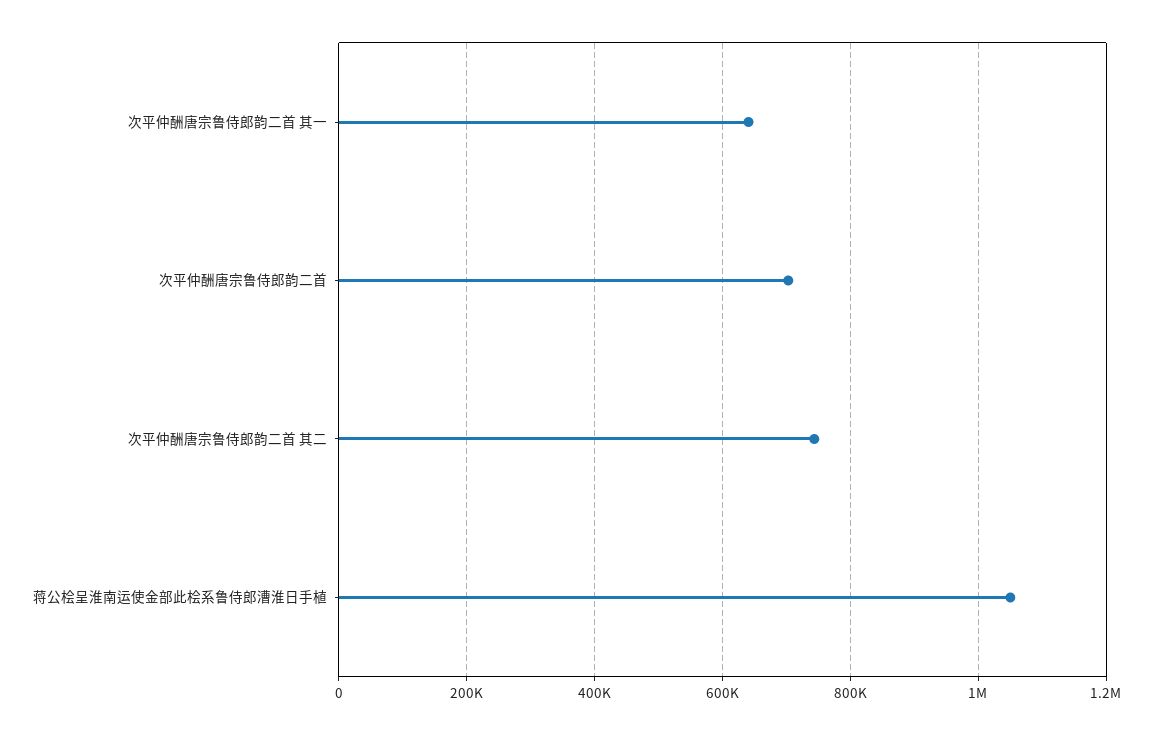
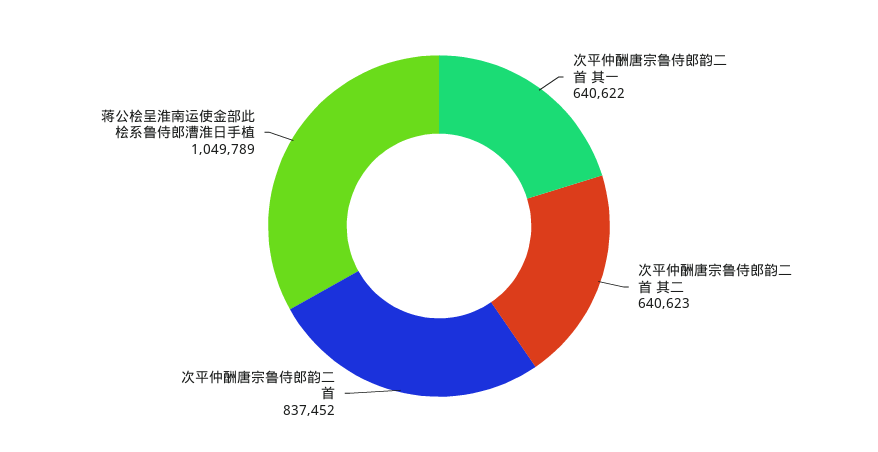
次平仲酬唐宗鲁侍郎韵二首: 700000 -> 837452
次平仲酬唐宗鲁侍郎韵二首 其二: 740000 -> 640623

